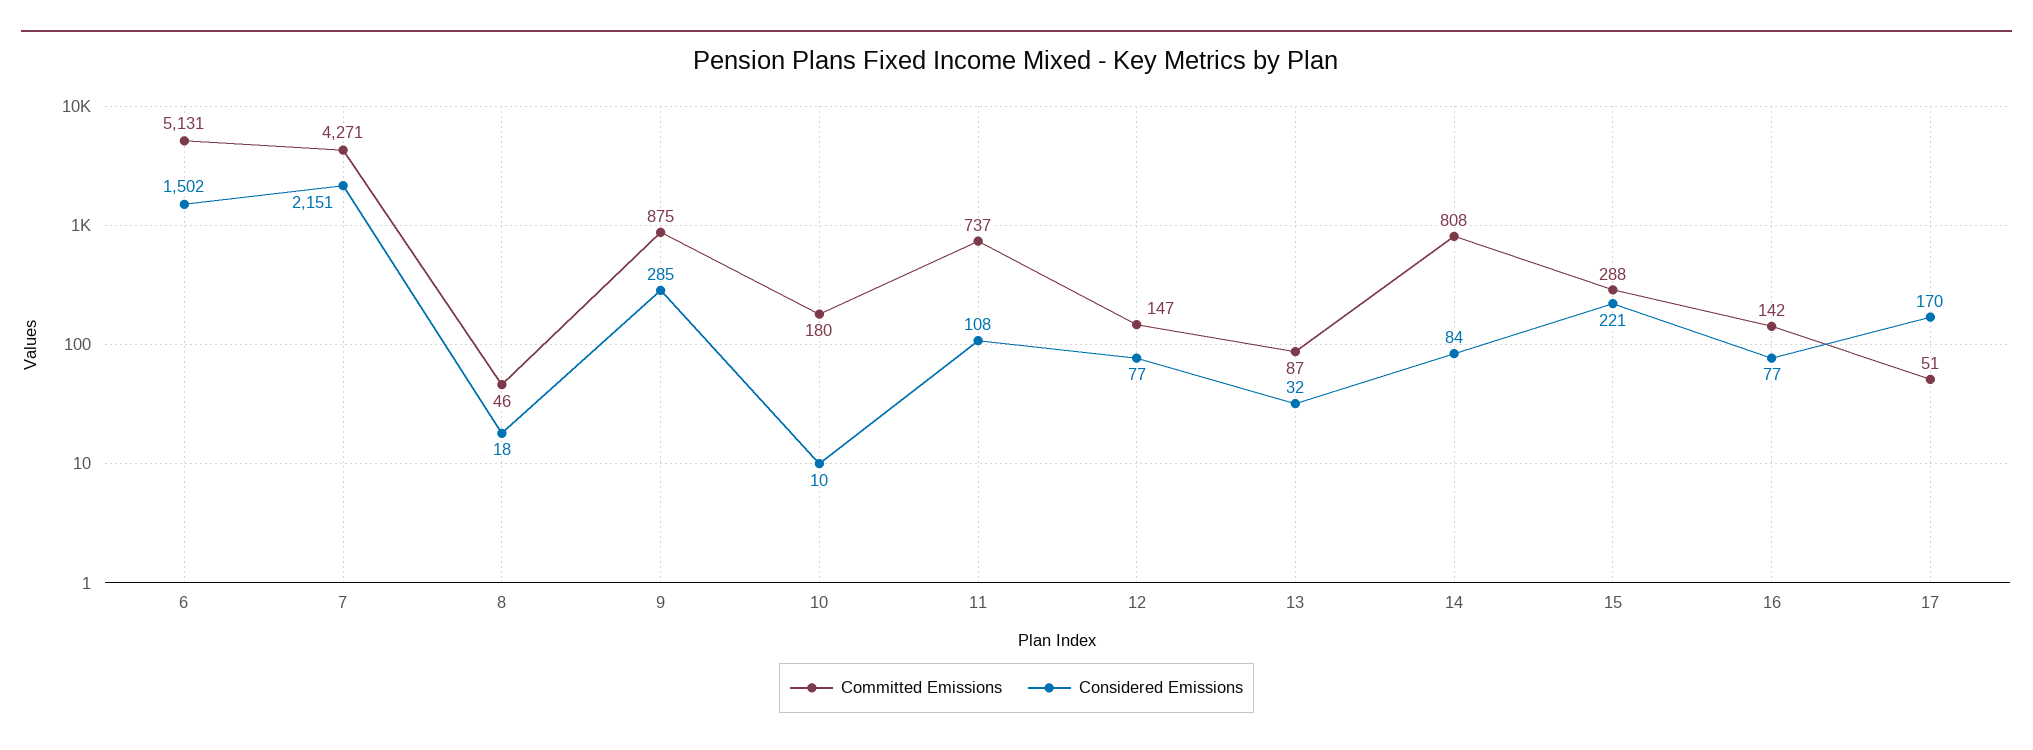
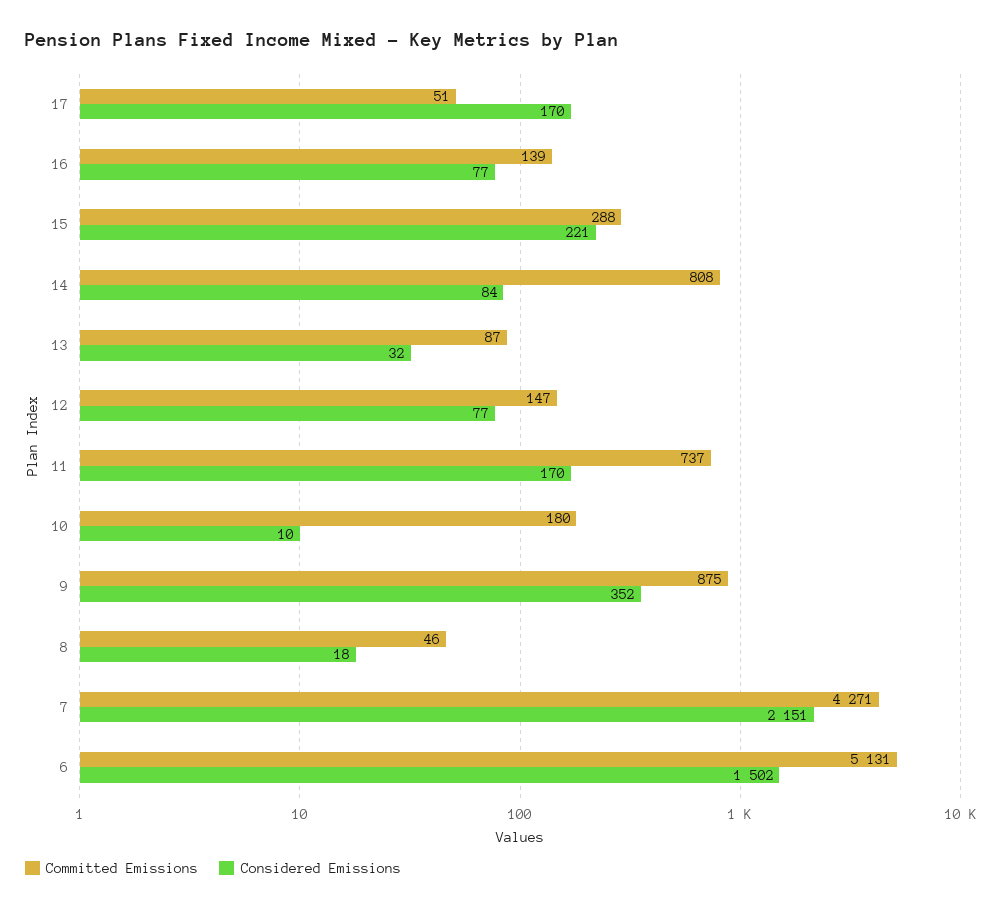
Considered Emissions, 9: 285 -> 352
Considered Emissions, 11: 108 -> 170
Committed Emissions, 16: 142 -> 139

